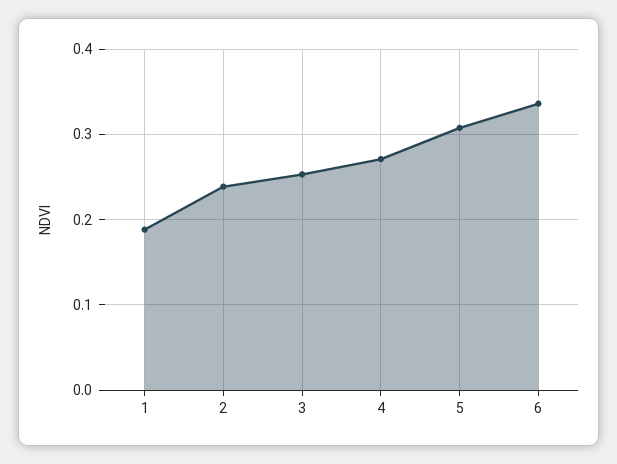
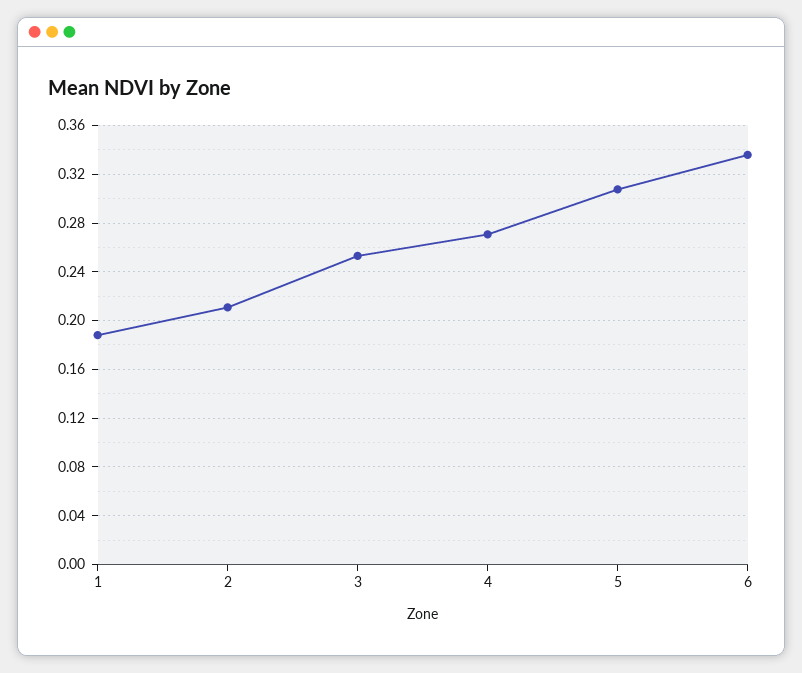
2: 0.24 -> 0.21

